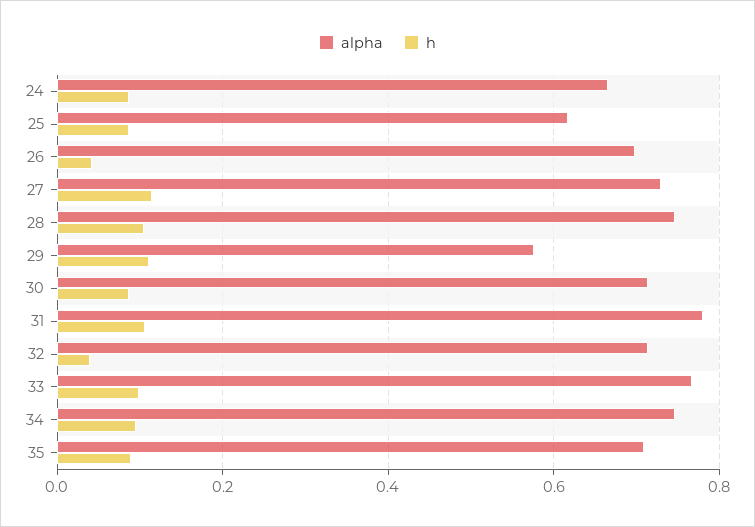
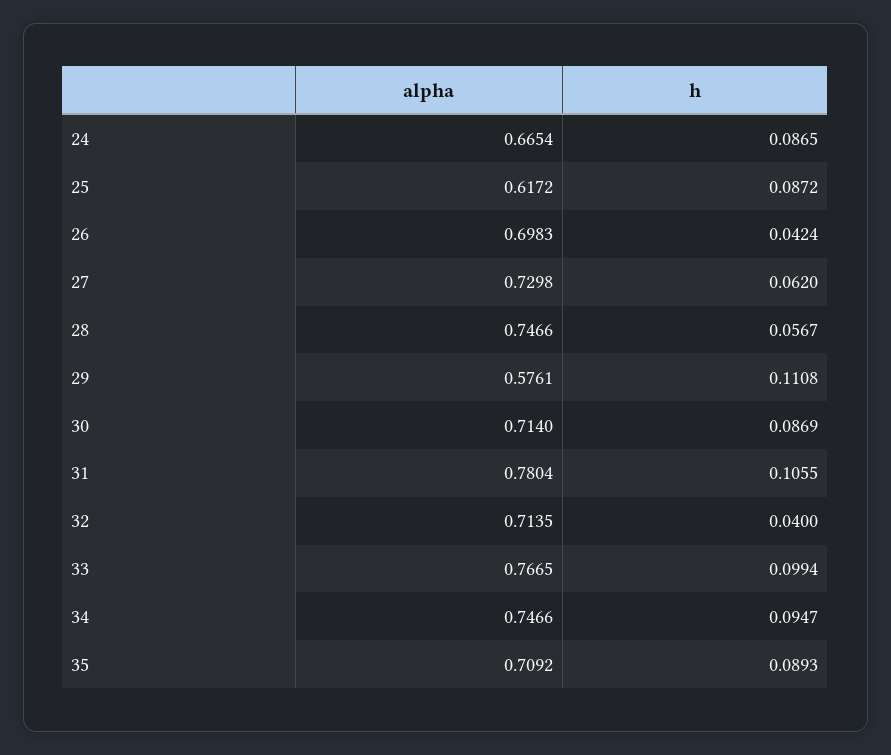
h, 27: 0.12 -> 0.062
h, 28: 0.1 -> 0.0567

